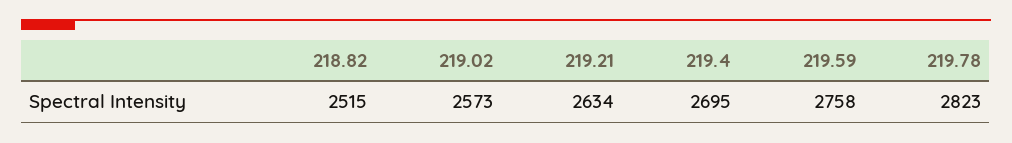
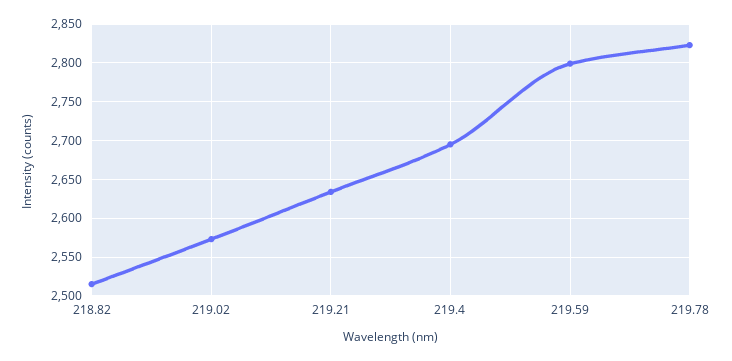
219.59: 2758 -> 2800

